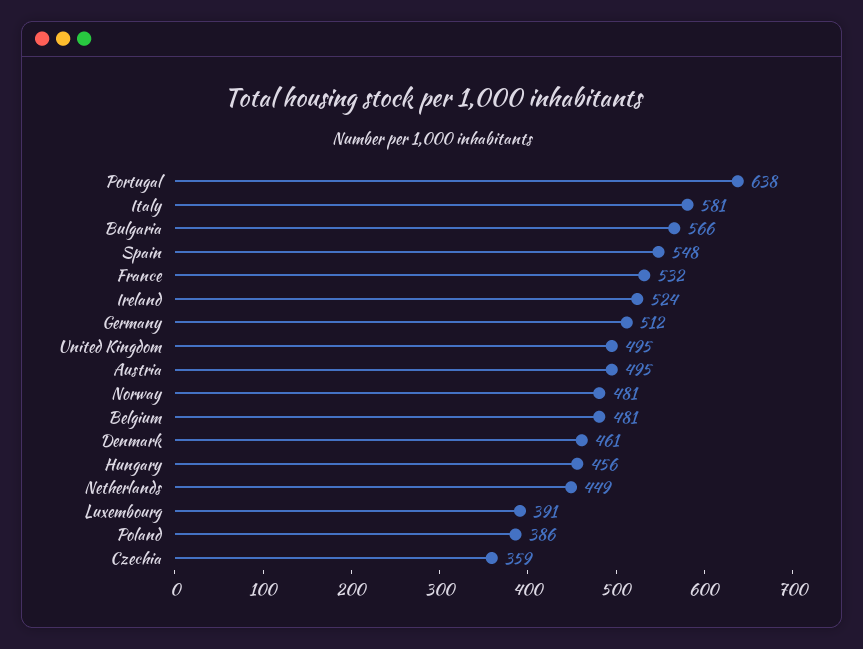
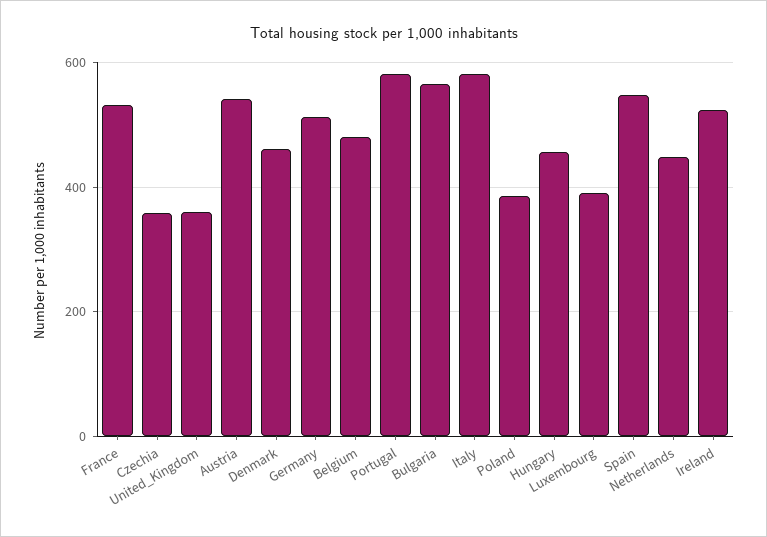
Portugal: 638 -> 580
United Kingdom: 495 -> 360
Austria: 495 -> 540
Norway: 481 -> none

